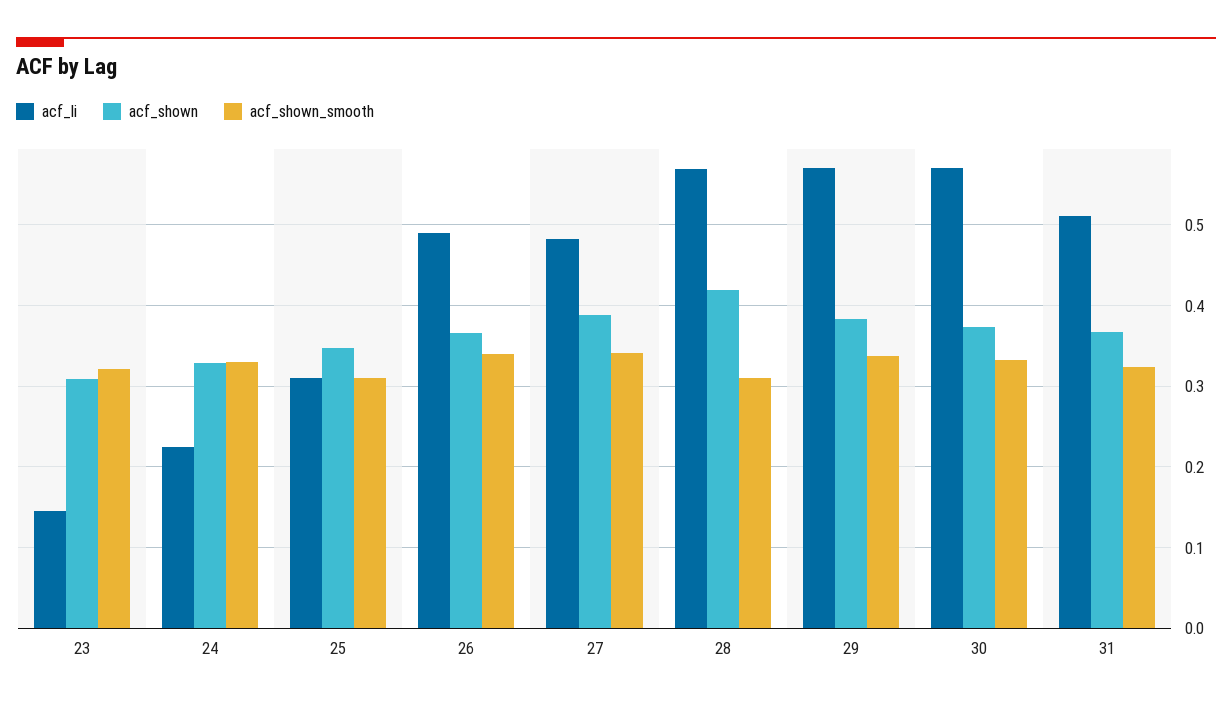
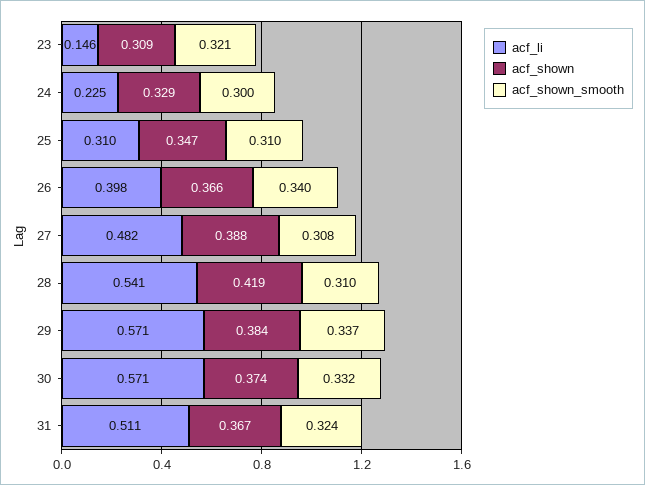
acf_shown_smooth, 24: 0.33 -> 0.3
acf_li, 26: 0.49 -> 0.398
acf_shown_smooth, 27: 0.34 -> 0.308
acf_li, 28: 0.57 -> 0.541

